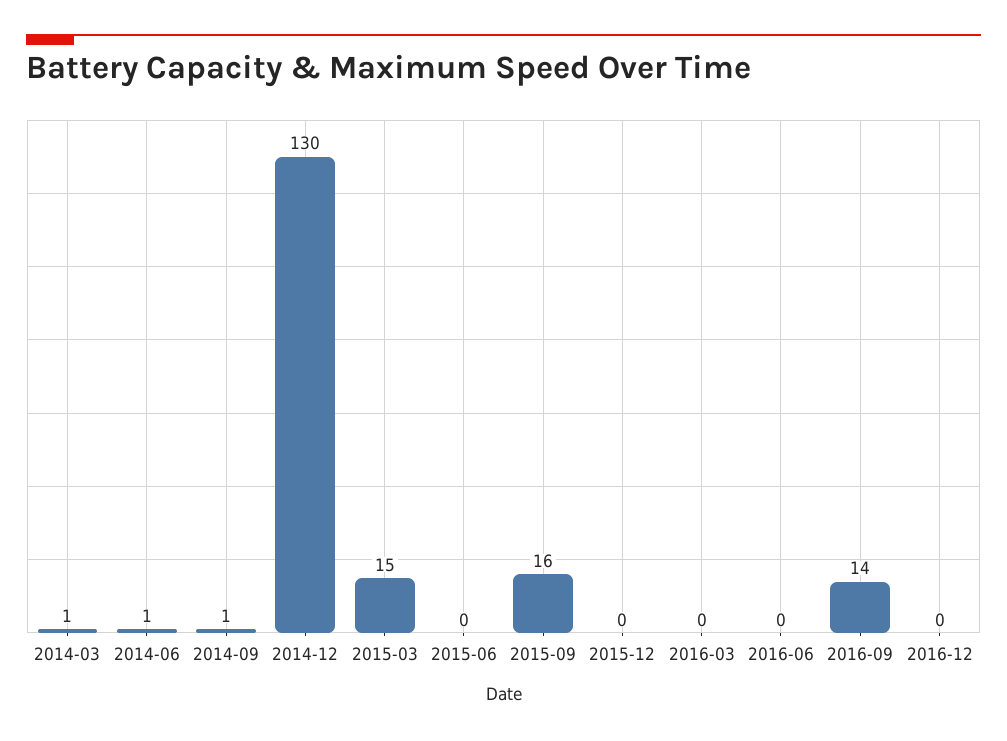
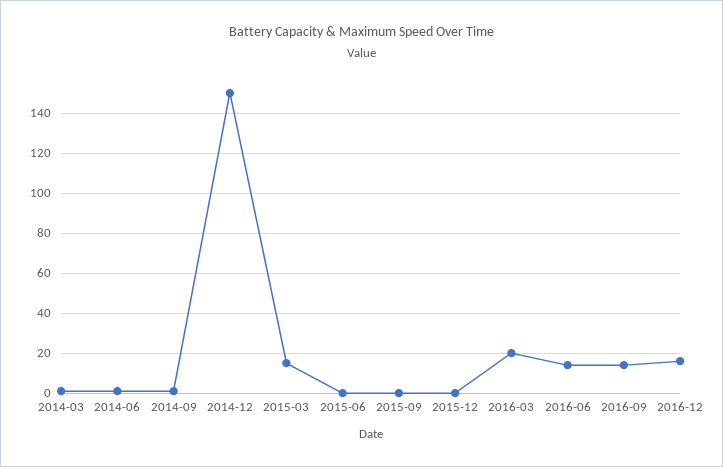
2014-12: 130 -> 150
2015-09: 16 -> 0
2016-03: 0 -> 20
2016-06: 0 -> 15
2016-12: 0 -> 15

